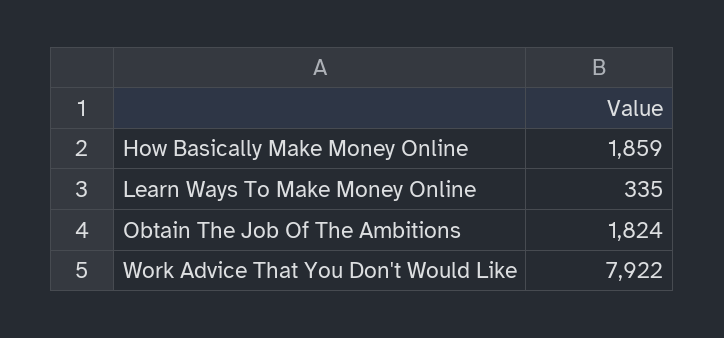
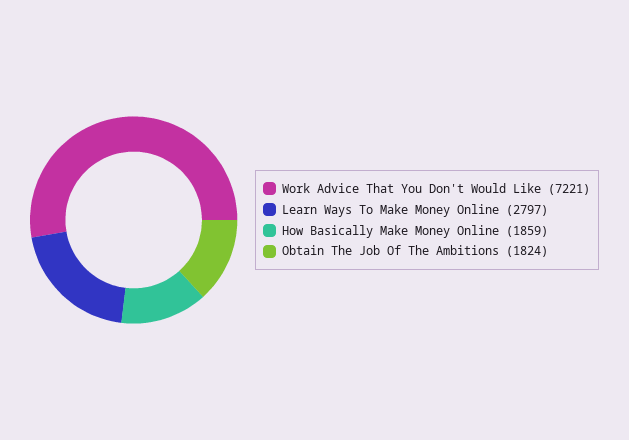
Learn Ways To Make Money Online: 335 -> 2797
Work Advice That You Don't Would Like: 7922 -> 7221

